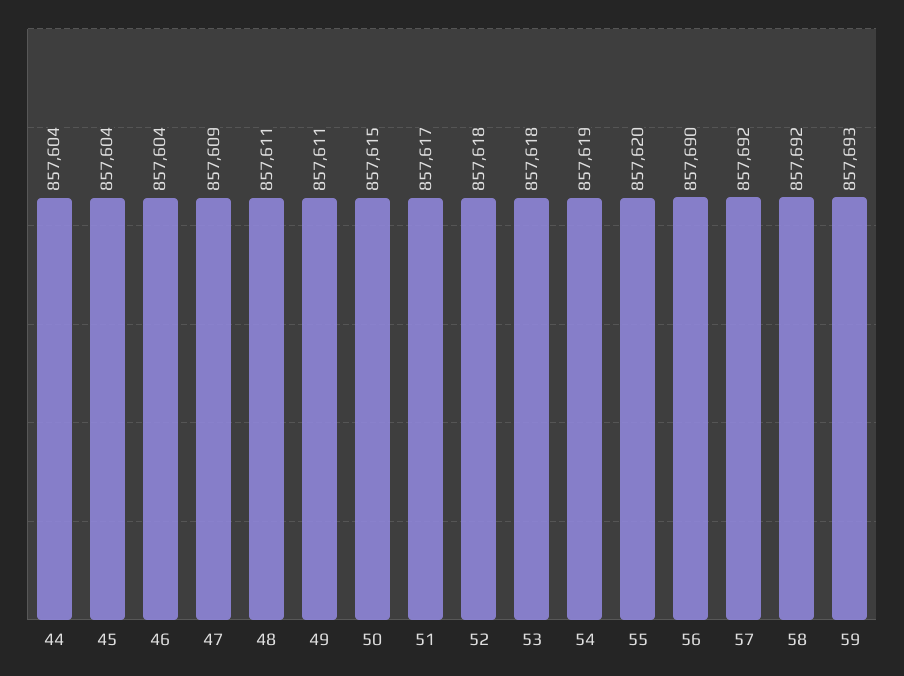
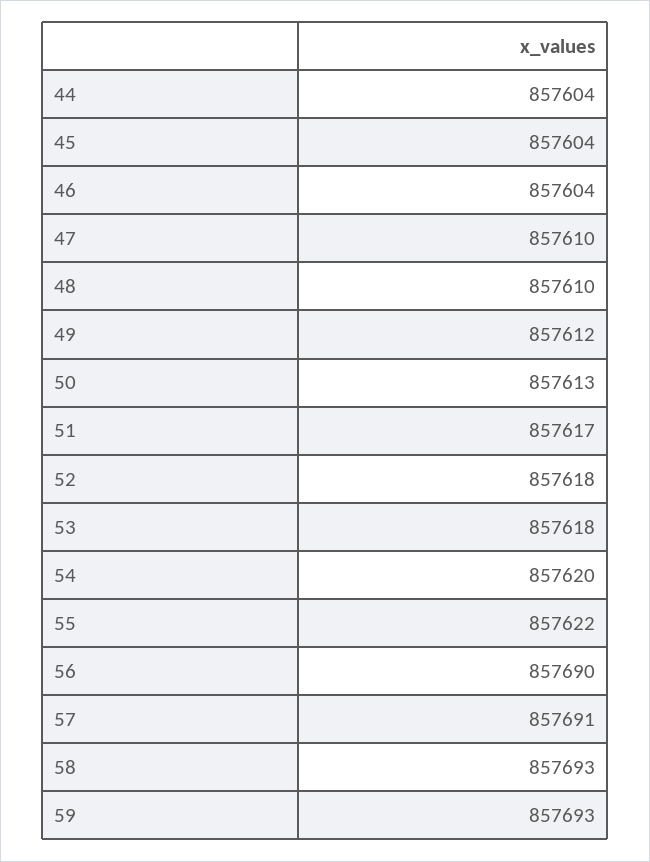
47: 857609 -> 857610
48: 857611 -> 857610
49: 857611 -> 857612
50: 857615 -> 857613
54: 857619 -> 857620
55: 857620 -> 857622
57: 857692 -> 857691
58: 857692 -> 857693

